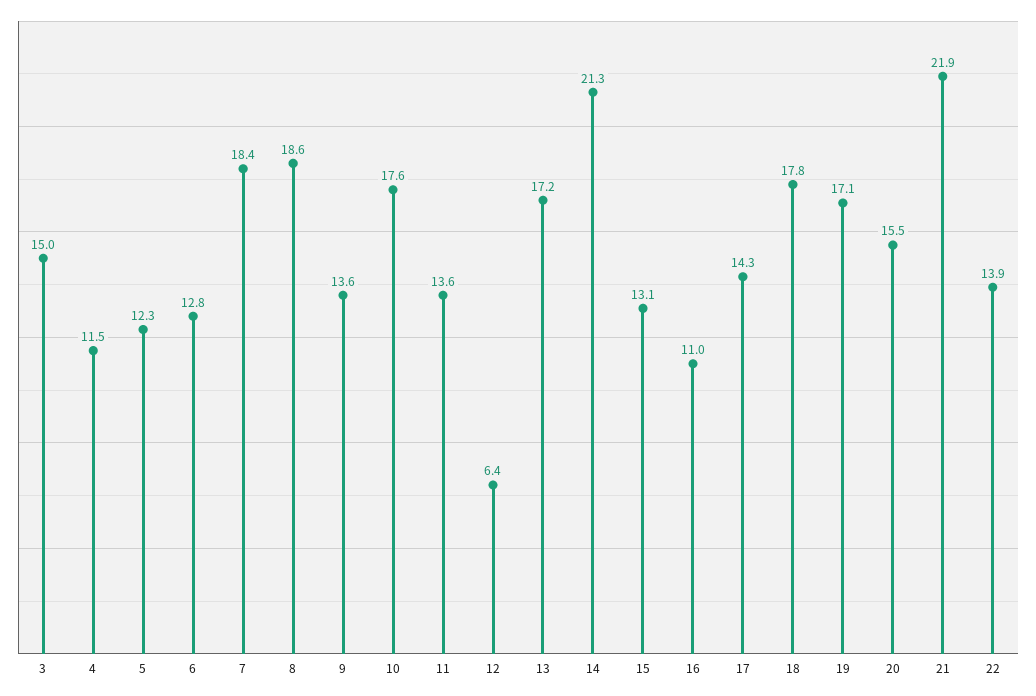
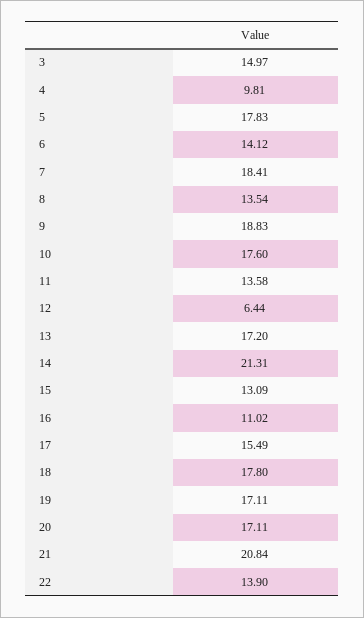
4: 11.5 -> 9.81
5: 12.3 -> 17.83
6: 12.8 -> 14.12
8: 18.6 -> 13.54
9: 13.6 -> 18.83
17: 14.3 -> 15.49
20: 15.5 -> 17.11
21: 21.9 -> 20.84

